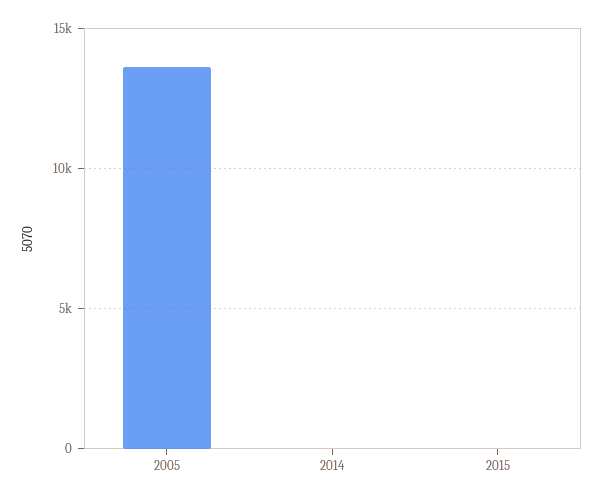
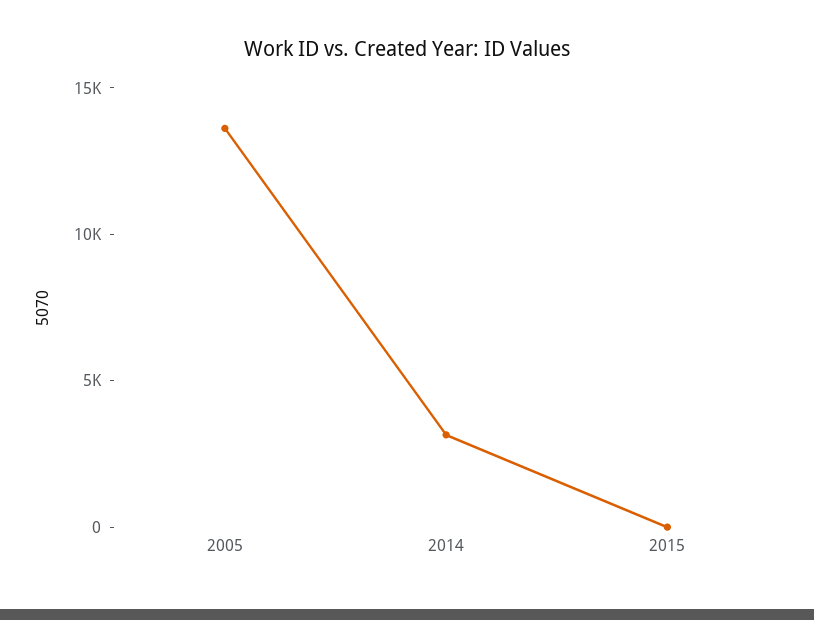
2014: 0 -> 3000

